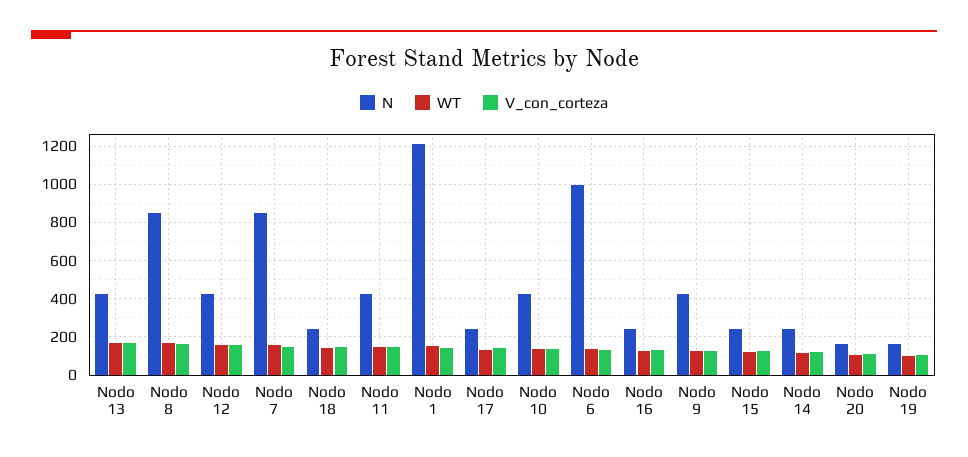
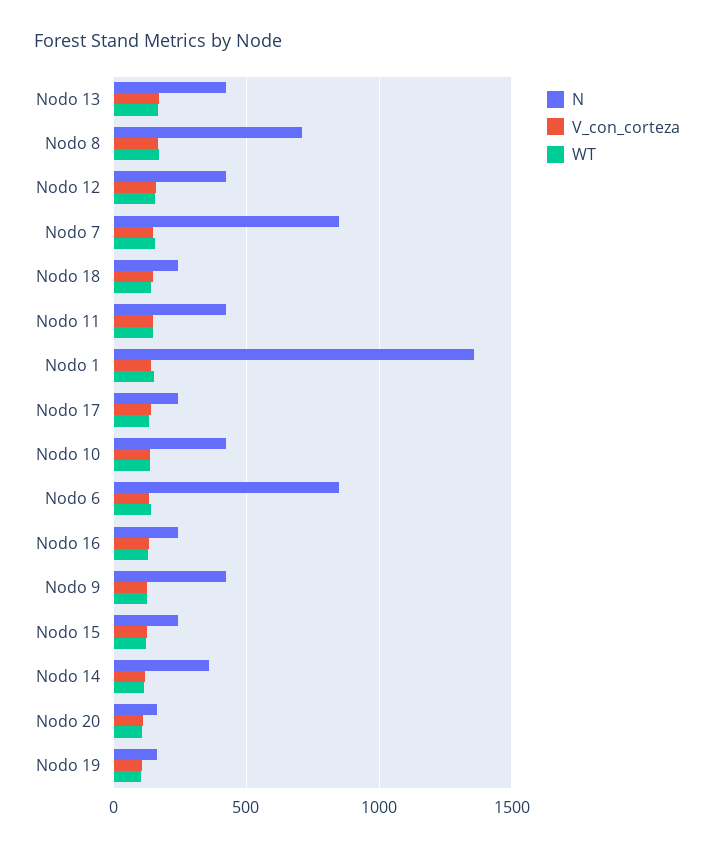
N, Nodo 8: 850 -> 700
N, Nodo 1: 1200 -> 1350
N, Nodo 6: 1000 -> 850
N, Nodo 14: 250 -> 350

